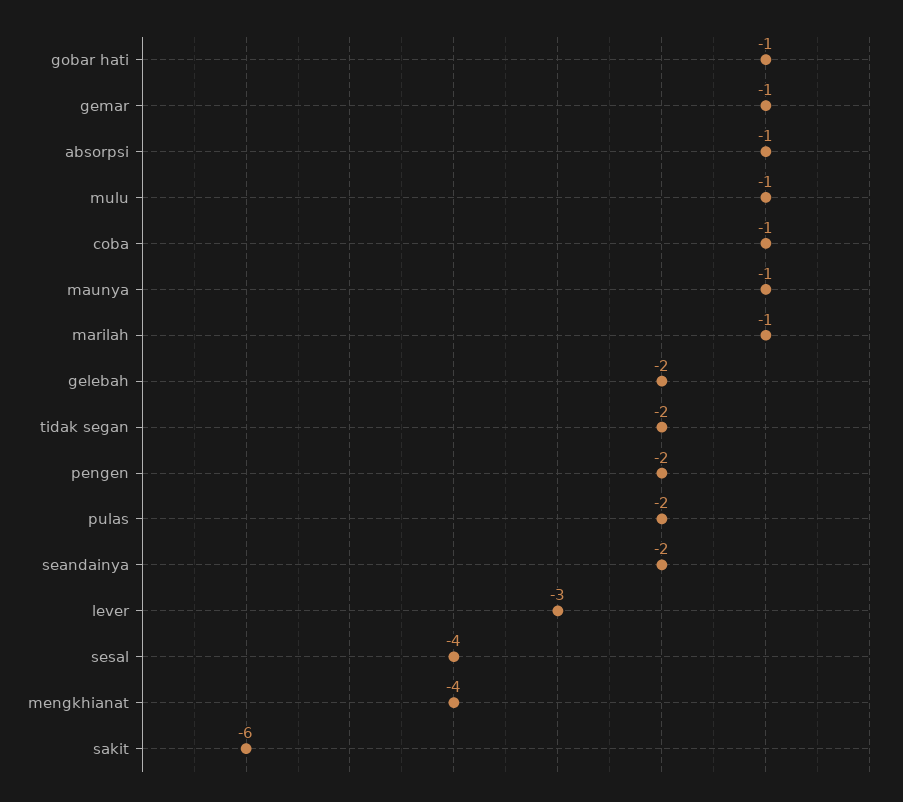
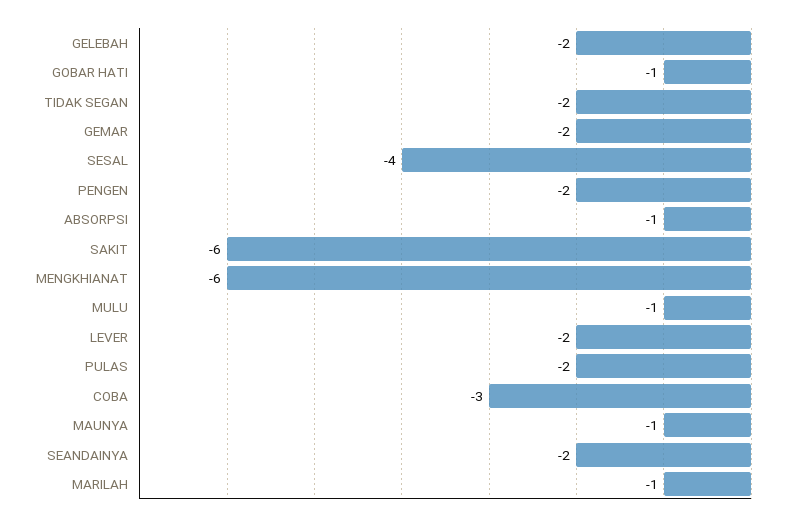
gemar: -1 -> -2
coba: -1 -> -3
lever: -3 -> -2
mengkhianat: -4 -> -6

